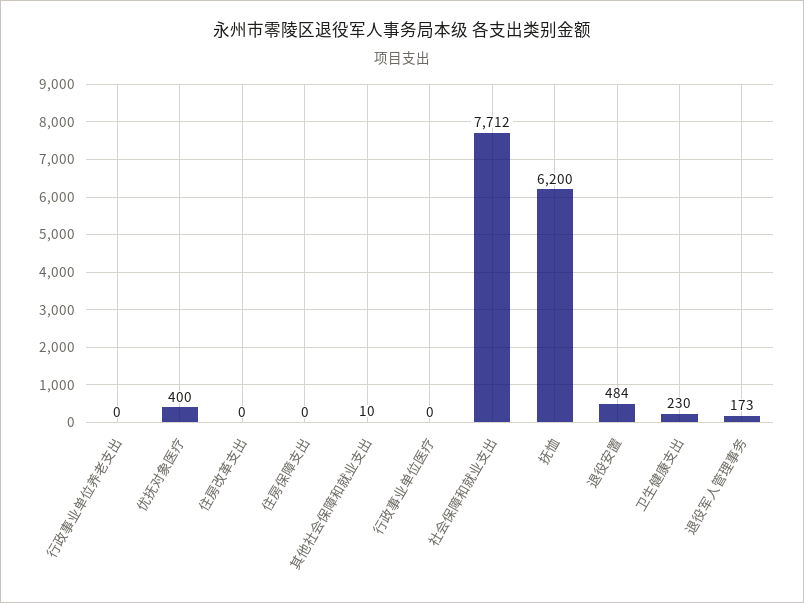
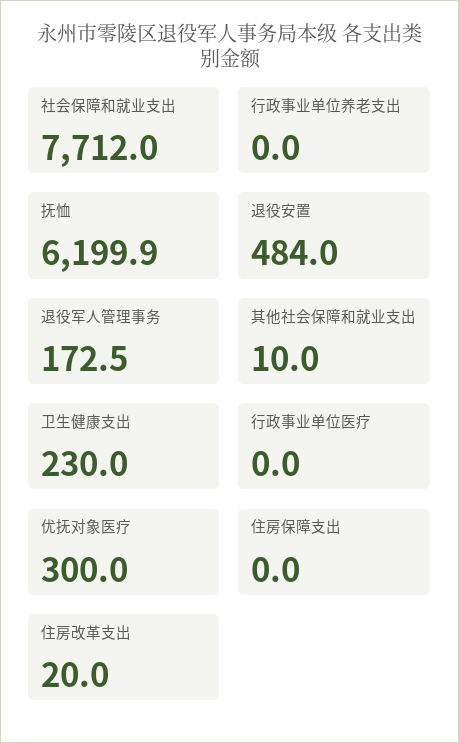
优抚对象医疗: 400 -> 300
住房改革支出: 0 -> 20

